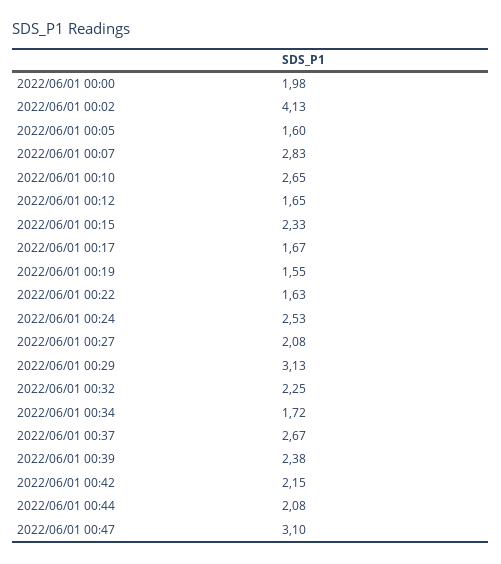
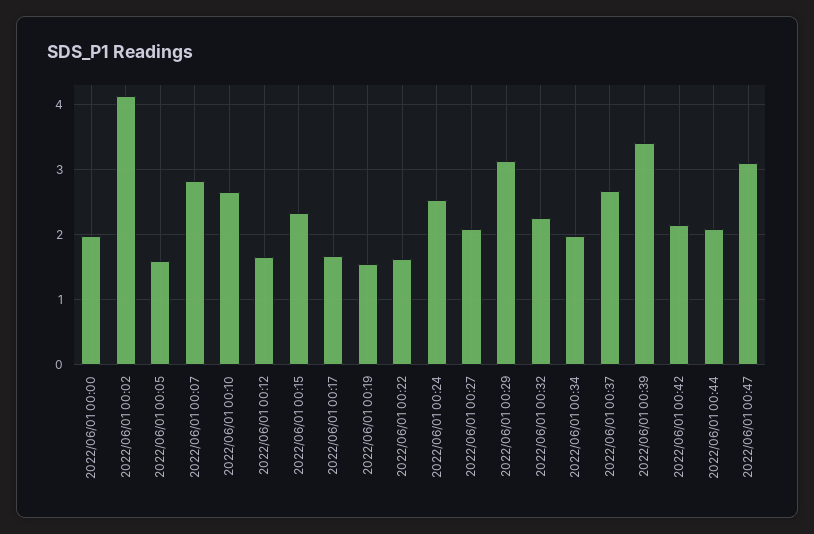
2022/06/01 00:34: 1.72 -> 2
2022/06/01 00:39: 2.38 -> 3.4

